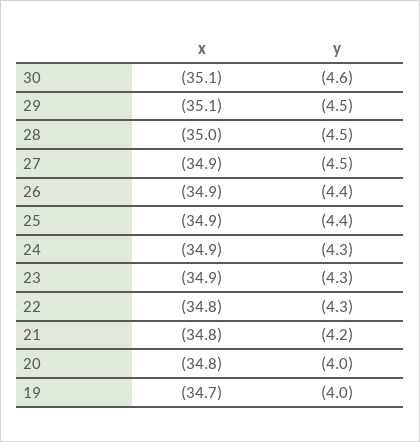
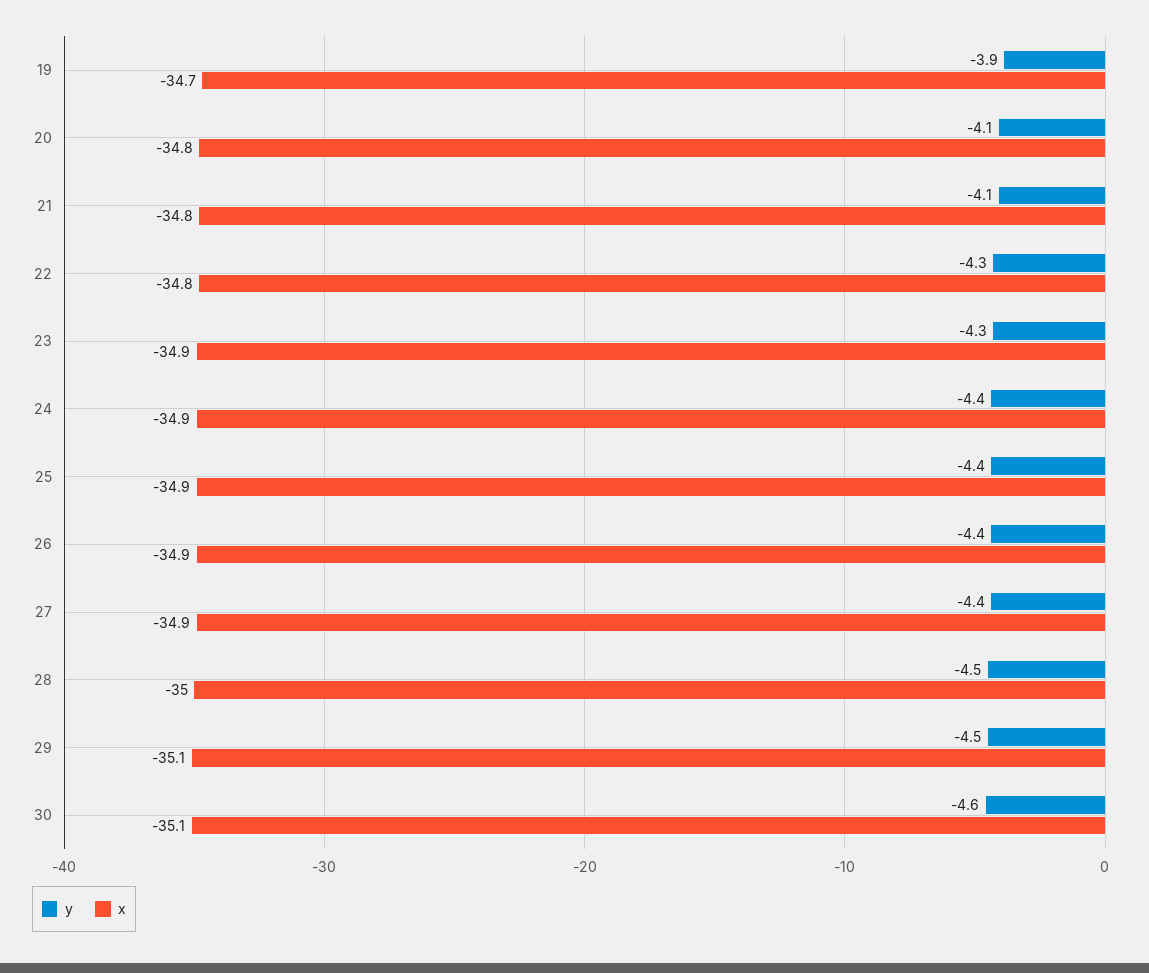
y, 27: -4.5 -> -4.4
y, 24: -4.3 -> -4.4
y, 21: -4.2 -> -4.1
y, 20: -4 -> -4.1
y, 19: -4 -> -3.9

